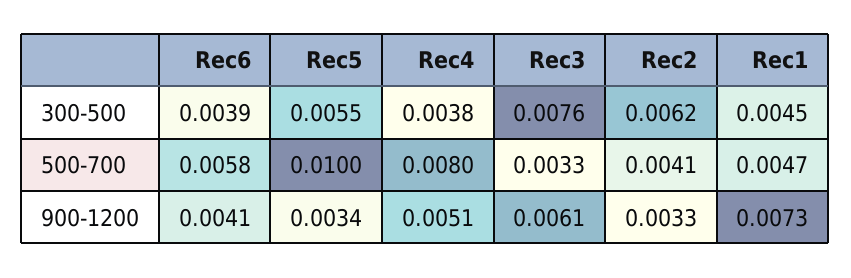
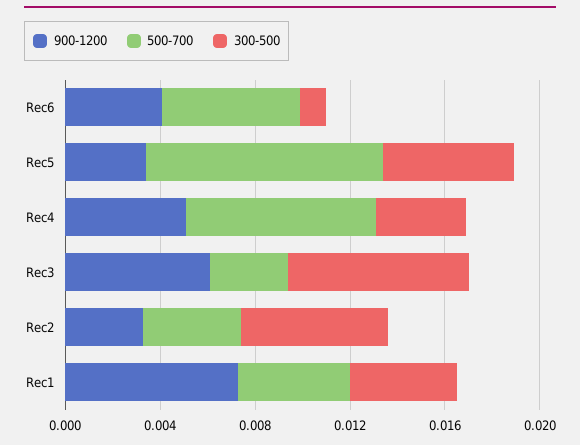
300-500, Rec6: 0.0039 -> 0.001

